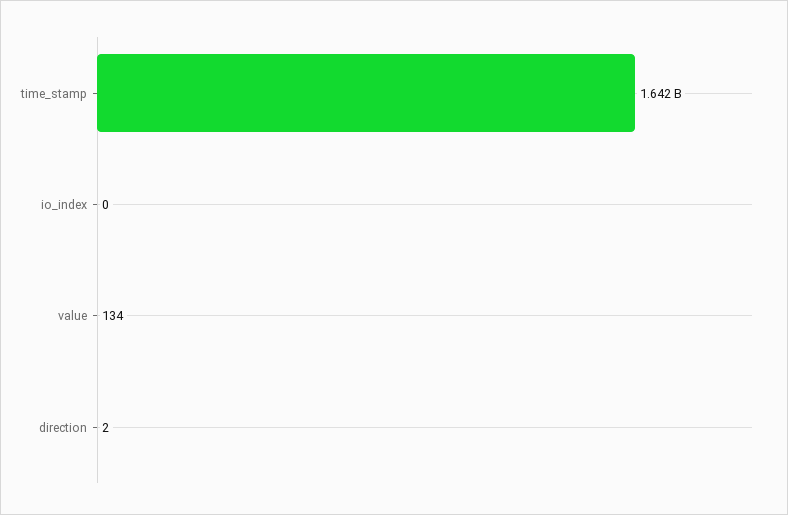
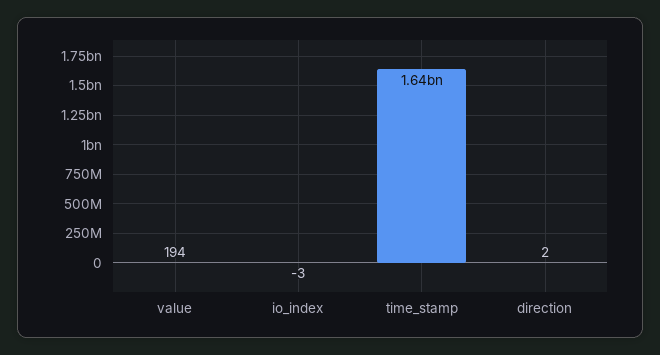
io_index: 0 -> -3
value: 134 -> 194

